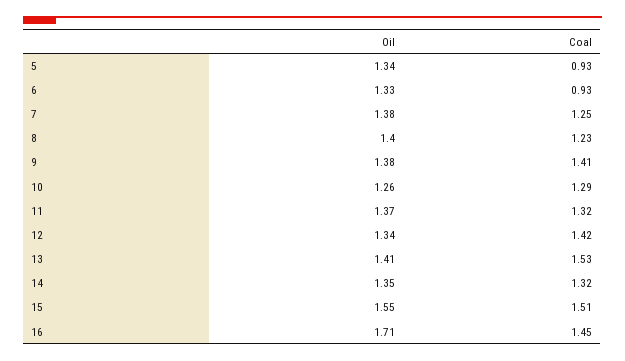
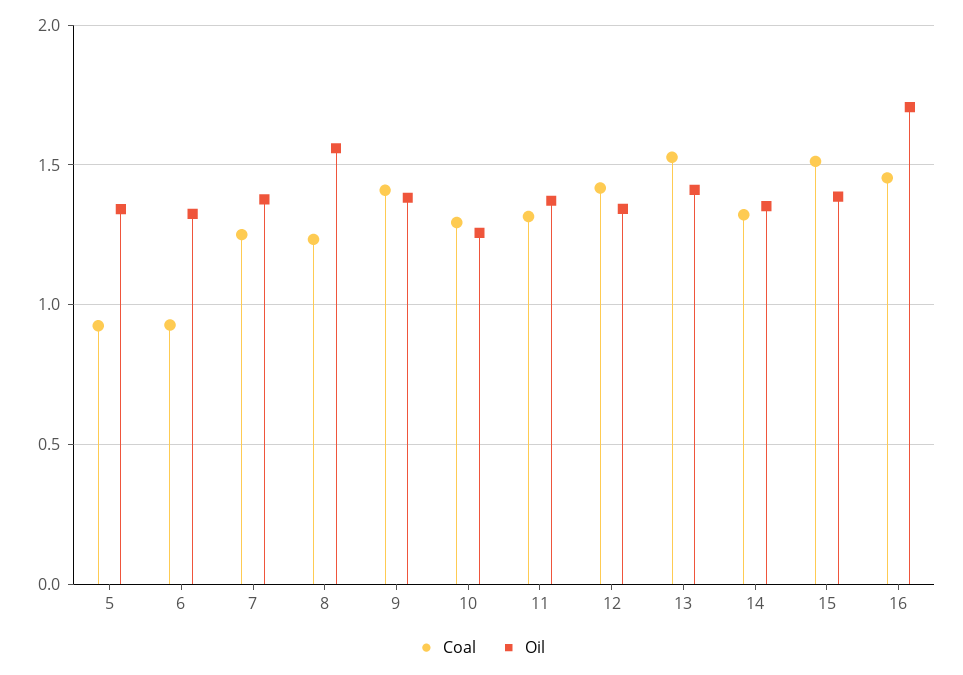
Oil, 8: 1.4 -> 1.55
Oil, 15: 1.55 -> 1.4

